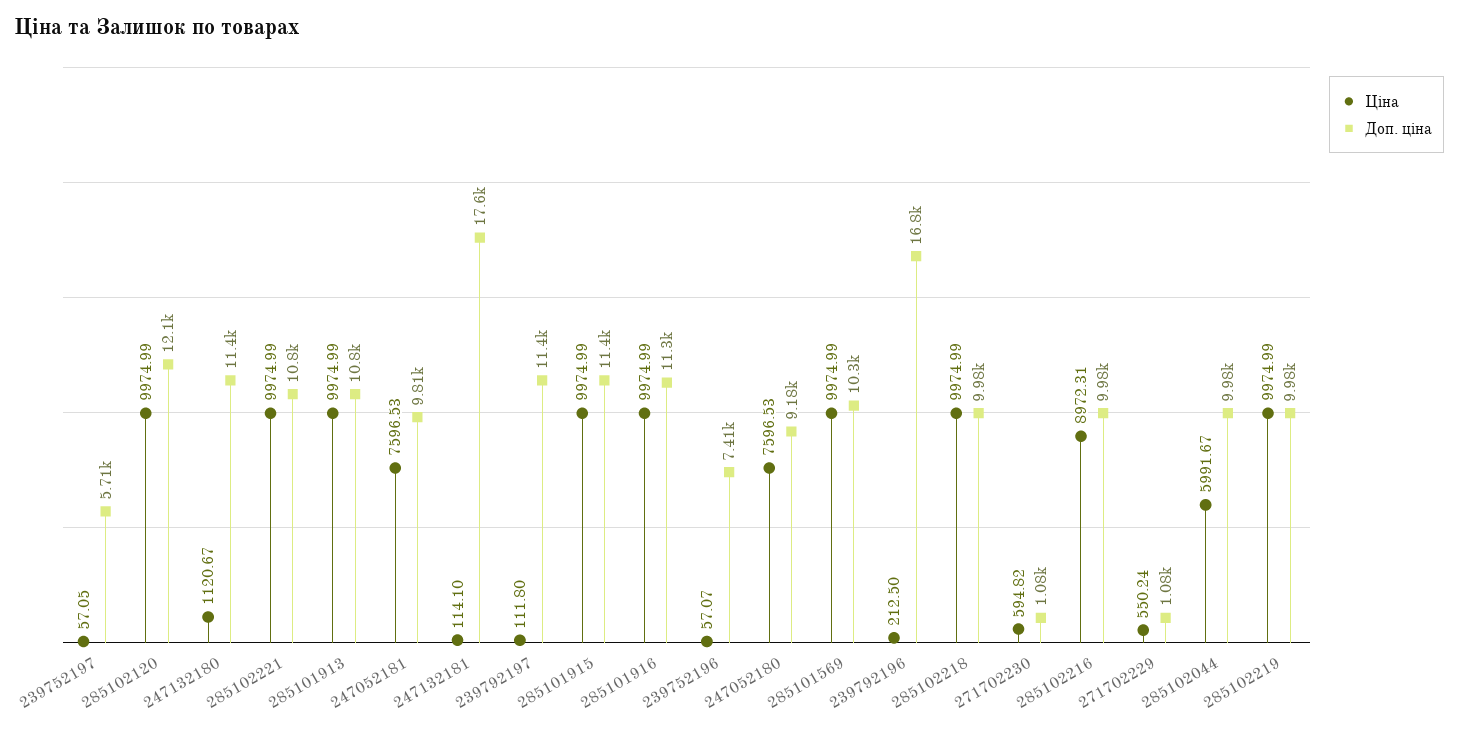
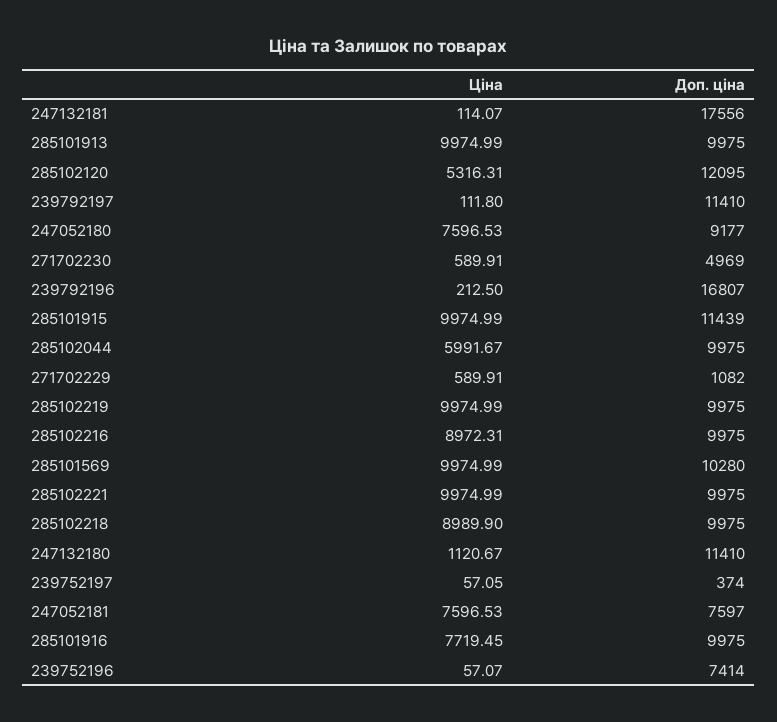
Доп. ціна, 239752197: 5710 -> 374
Ціна, 285102120: 9974.99 -> 5316.31
Доп. ціна, 285102221: 10800 -> 9975
Доп. ціна, 285101913: 10800 -> 9975
Доп. ціна, 247052181: 9810 -> 7597
Ціна, 247132181: 114.1 -> 114.07
Ціна, 285101916: 9974.99 -> 7719.45
Доп. ціна, 285101916: 11300 -> 9975
Ціна, 285102218: 9974.99 -> 8989.9
Ціна, 271702230: 594.82 -> 589.91
Доп. ціна, 271702230: 1080 -> 4969
Ціна, 271702229: 550.24 -> 589.91

